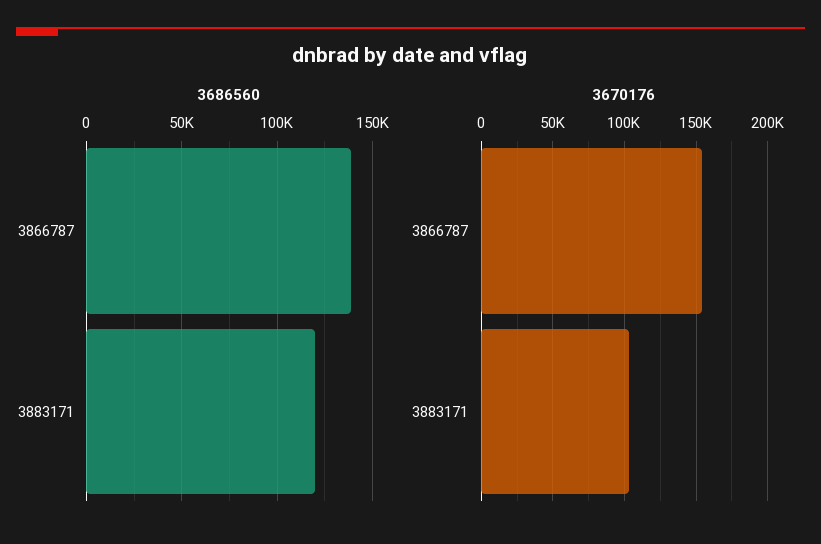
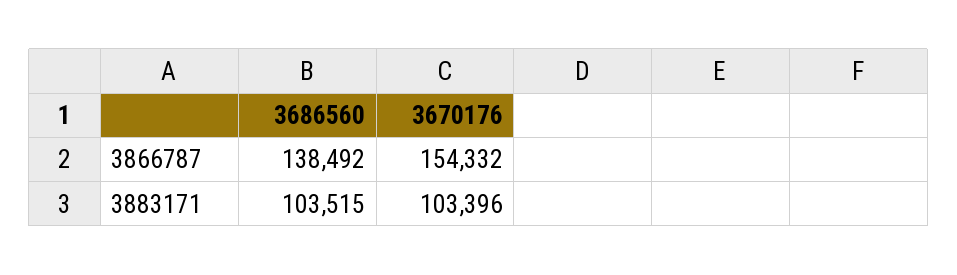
3686560, 3883171: 120000 -> 103515

